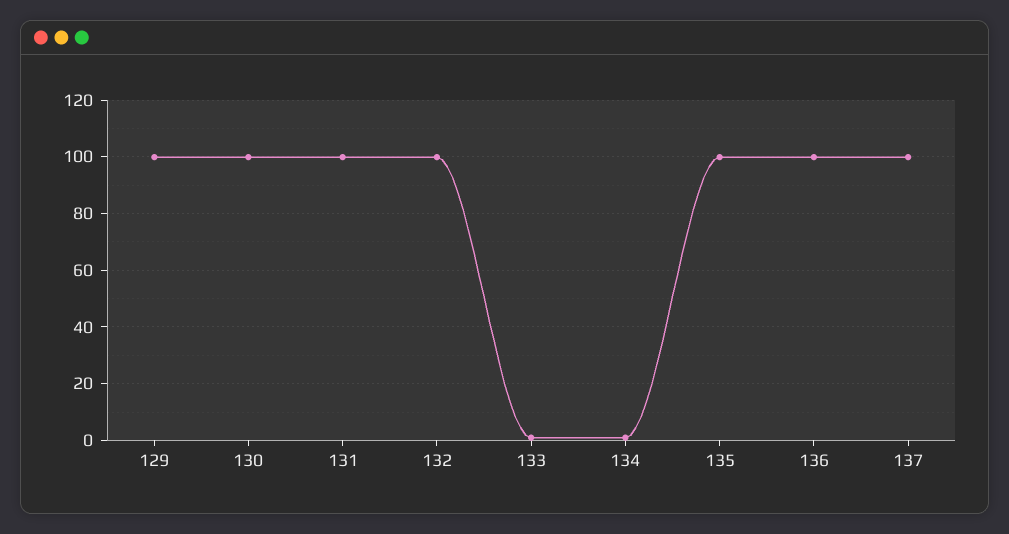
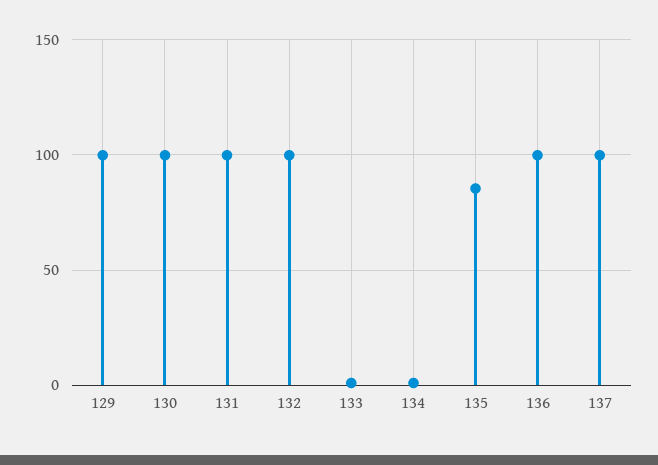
135: 100 -> 85

